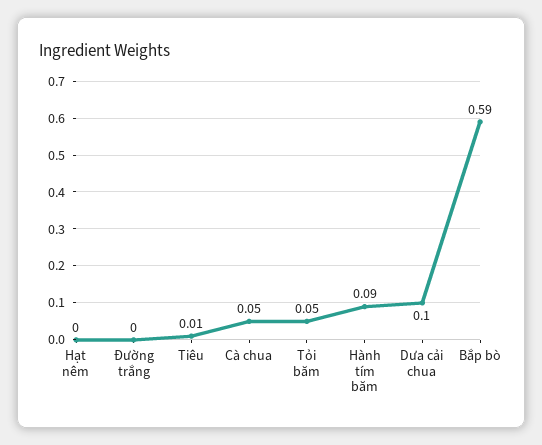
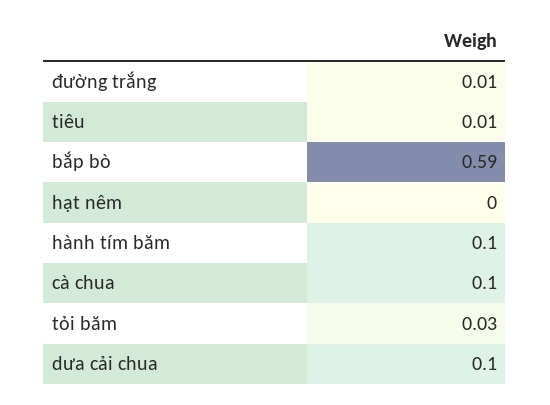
Đường trắng: 0 -> 0.01
Cà chua: 0.05 -> 0.1
Tỏi băm: 0.05 -> 0.03
Hành tím băm: 0.09 -> 0.1

